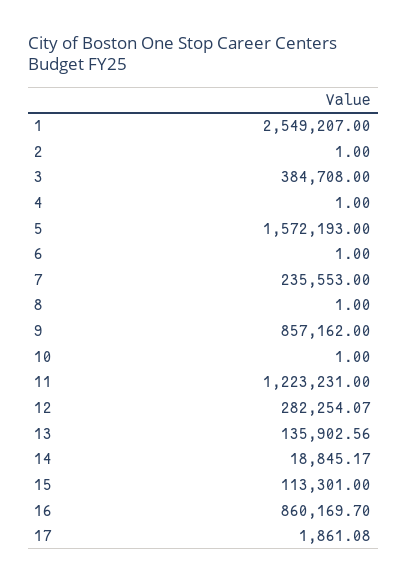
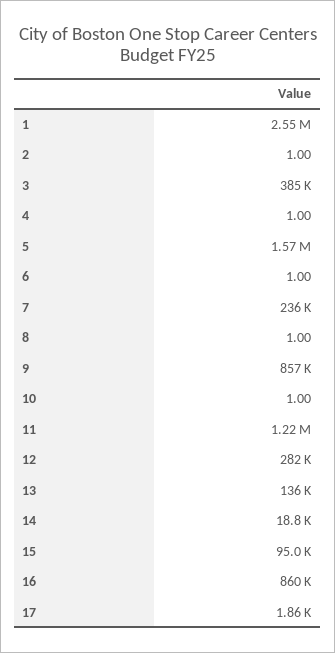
15: 113301 -> 95000

